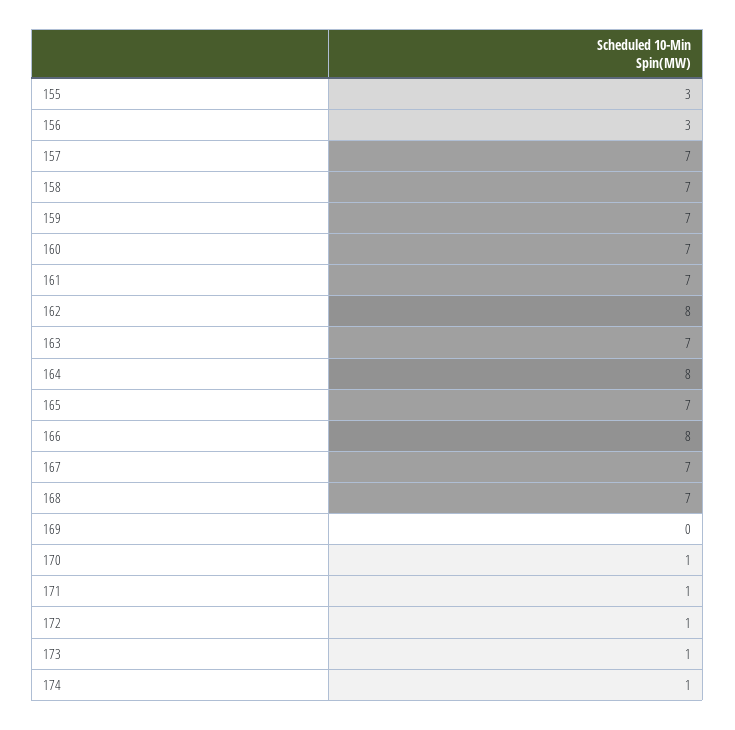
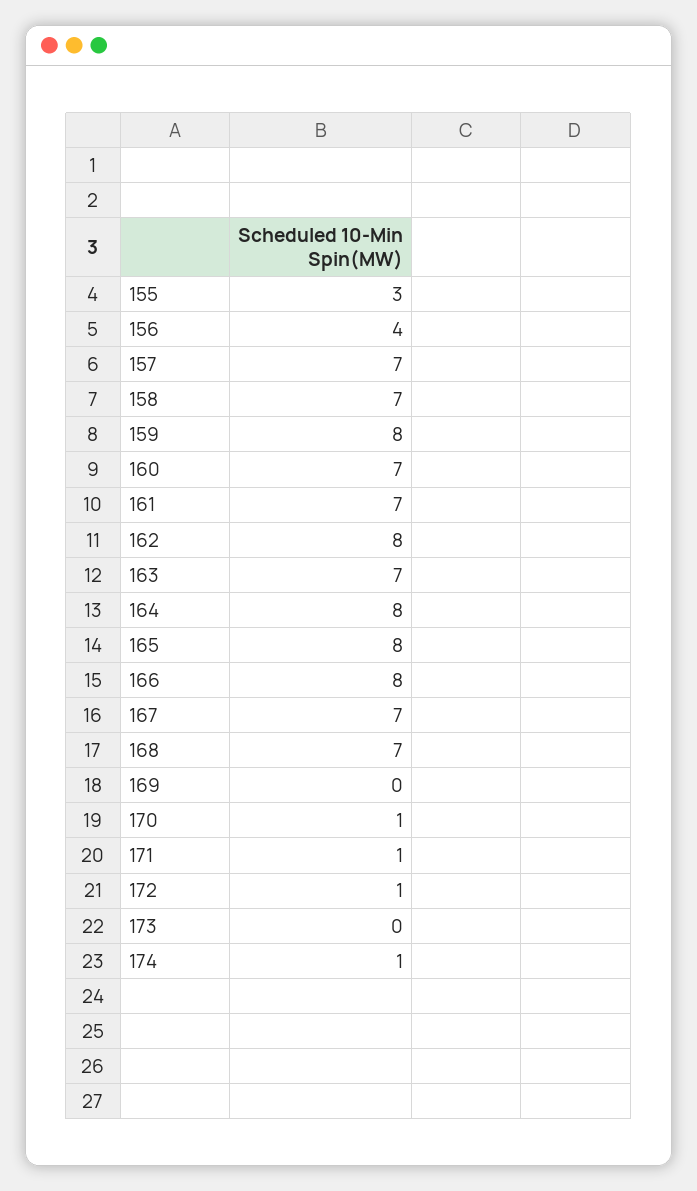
156: 3 -> 4
159: 7 -> 8
165: 7 -> 8
173: 1 -> 0

